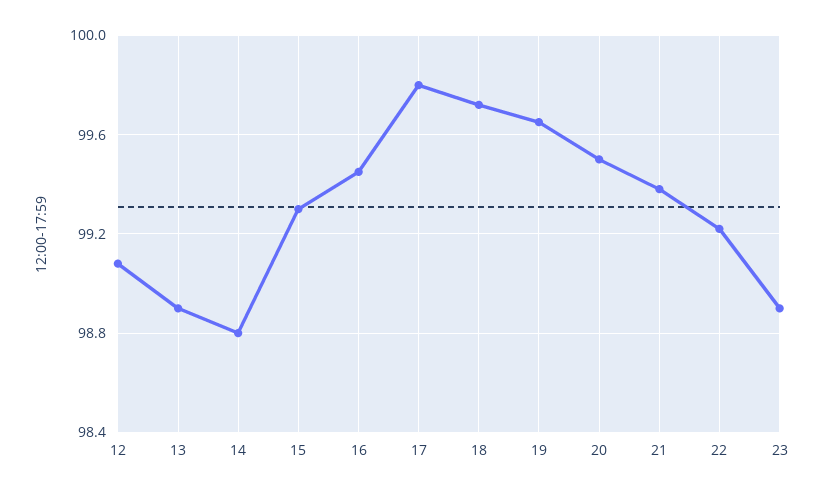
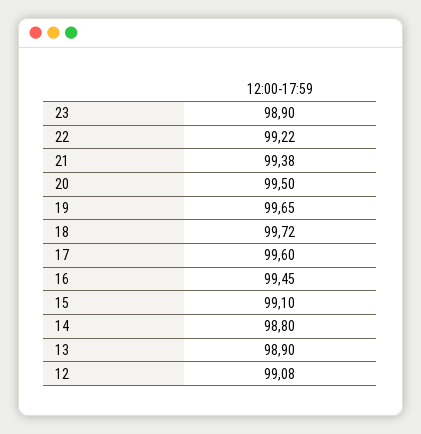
15: 99.3 -> 99.1
17: 99.8 -> 99.6

